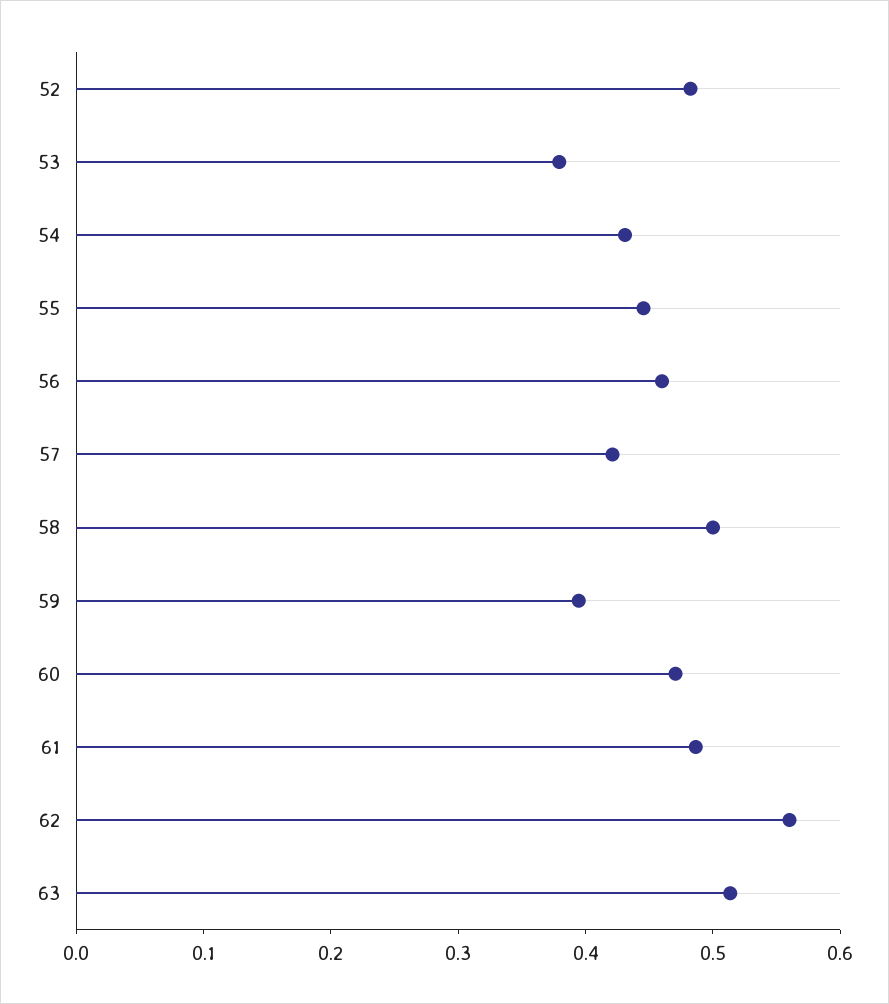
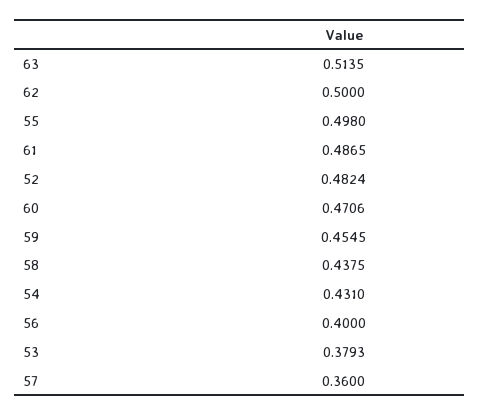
55: 0.44 -> 0.498
56: 0.46 -> 0.4
57: 0.42 -> 0.36
58: 0.5 -> 0.4375
59: 0.4 -> 0.4545
62: 0.56 -> 0.5

